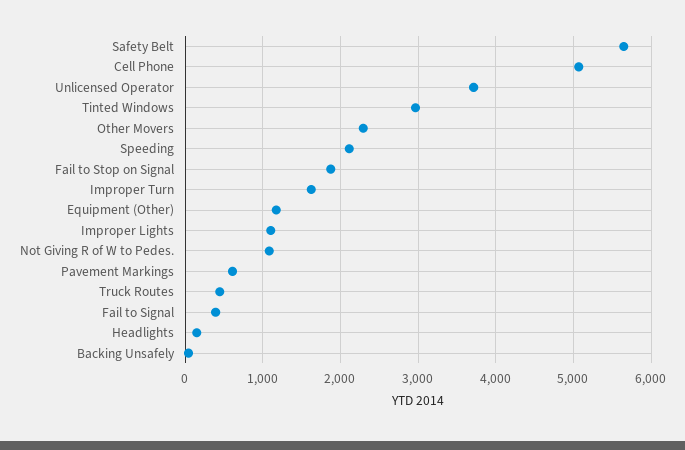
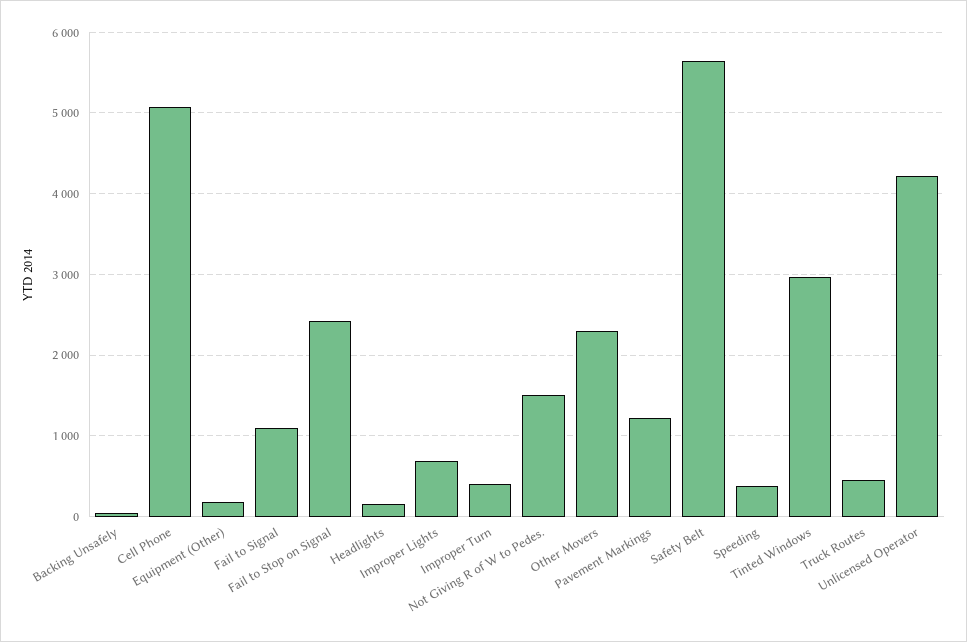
Unlicensed Operator: 3700 -> 4200
Speeding: 2100 -> 400
Fail to Stop on Signal: 1900 -> 2400
Improper Turn: 1600 -> 400
Equipment (Other): 1200 -> 200
Improper Lights: 1100 -> 700
Not Giving R of W to Pedes.: 1100 -> 1500
Pavement Markings: 600 -> 1200
Fail to Signal: 400 -> 1100

